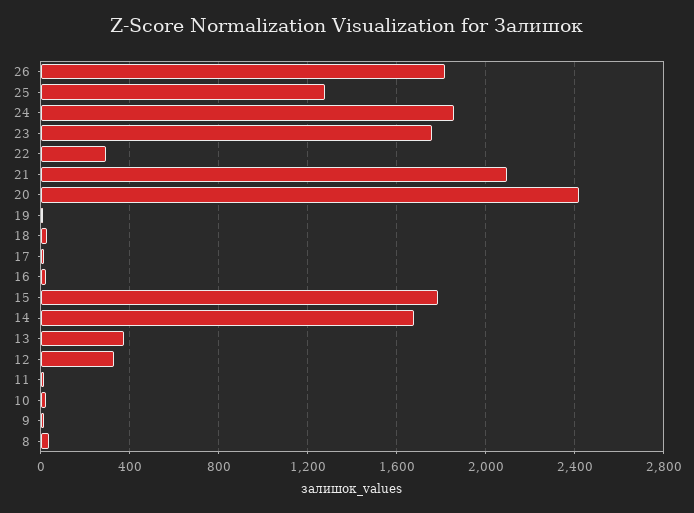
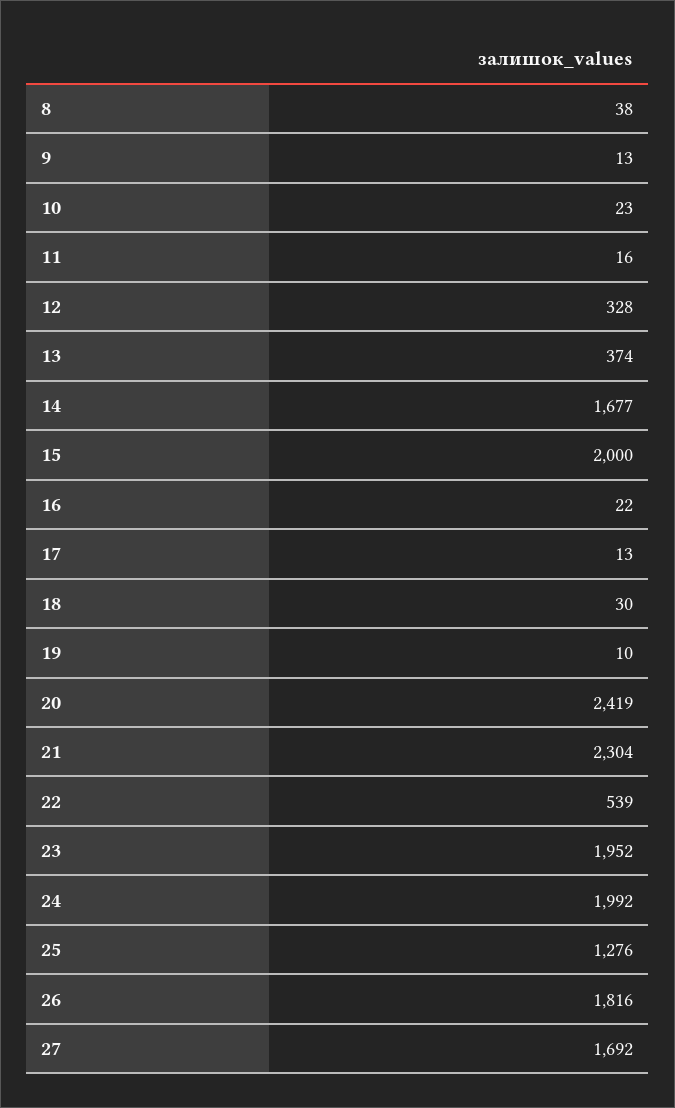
24: 1850 -> 1992
23: 1750 -> 1952
22: 300 -> 539
21: 2100 -> 2304
15: 1800 -> 2000
27: none -> 1692

